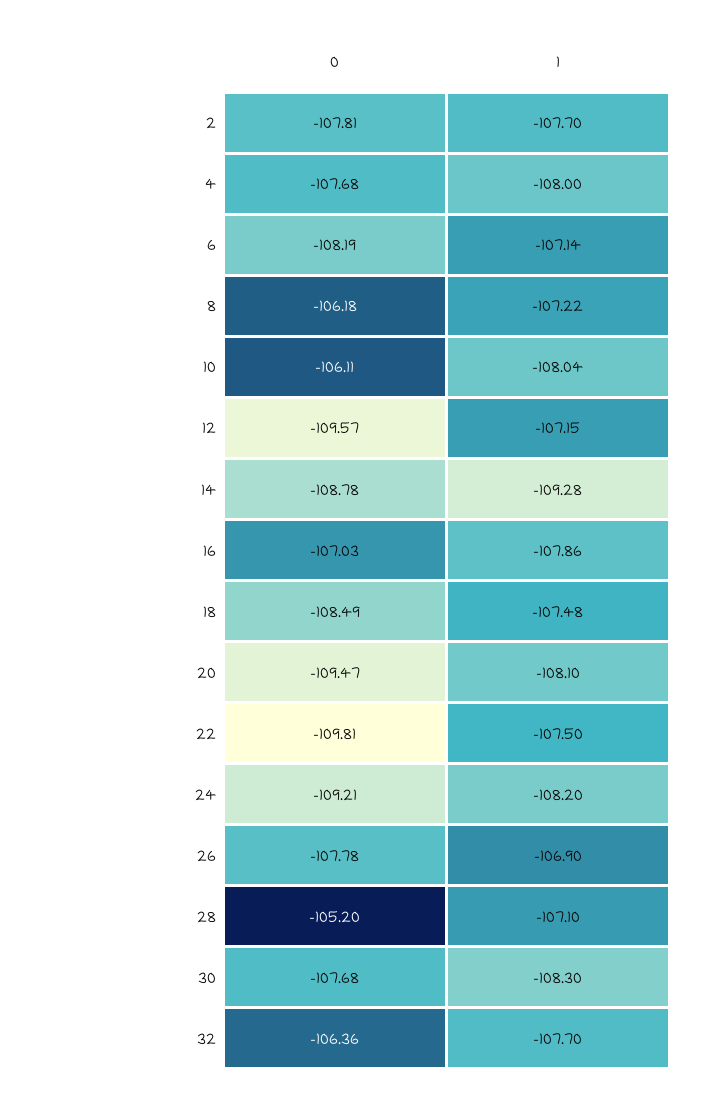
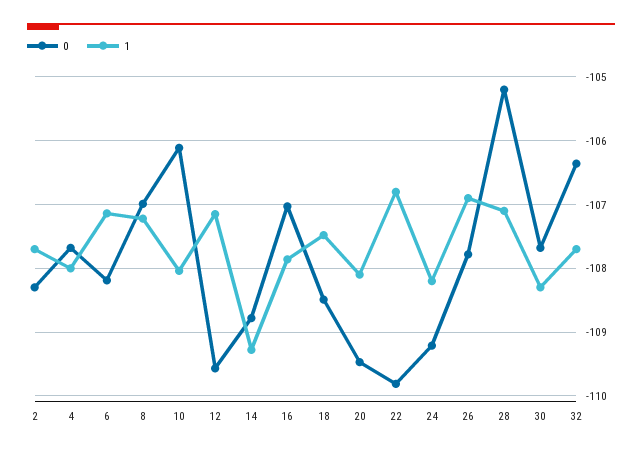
0, 2: -107.81 -> -108.3
0, 8: -106.18 -> -107
1, 22: -107.5 -> -106.8

